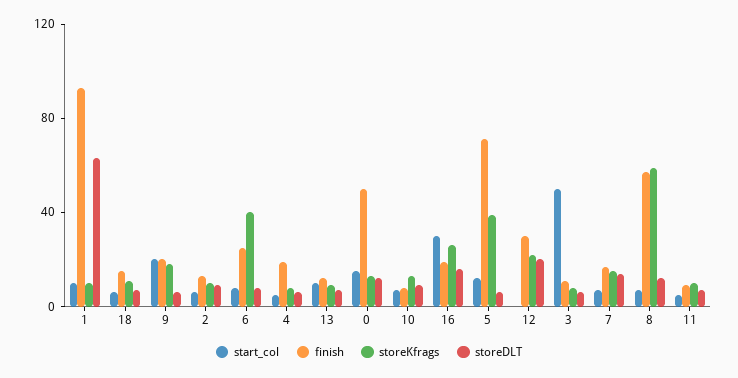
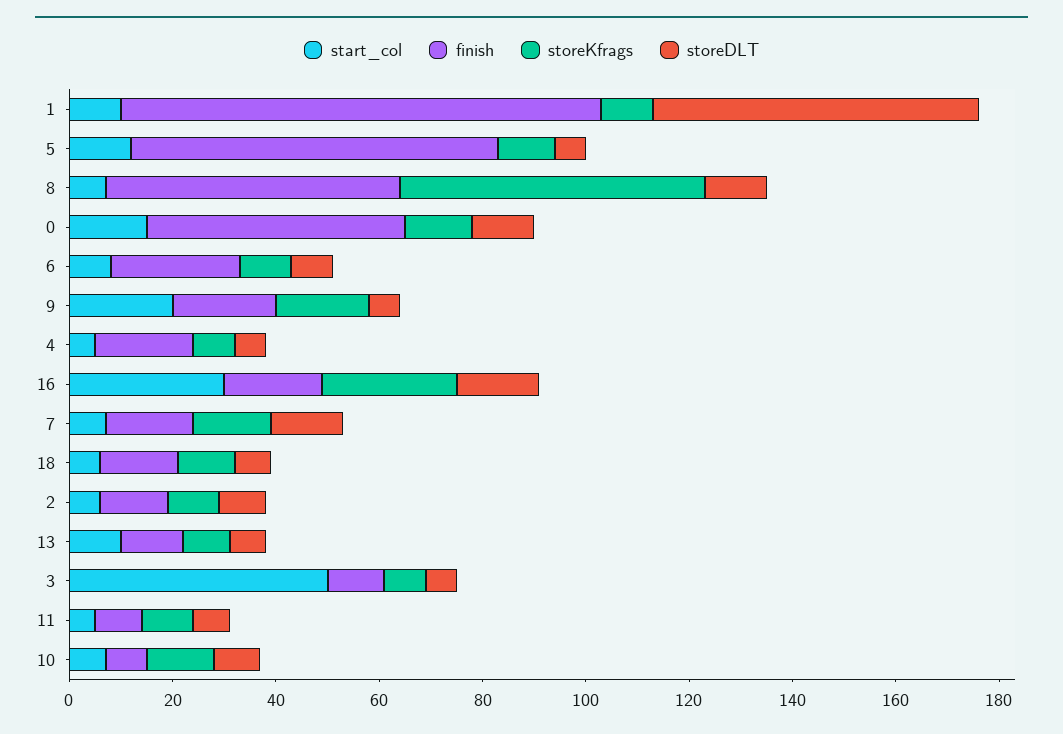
storeKfrags, 6: 40 -> 10
storeKfrags, 5: 40 -> 10
start_col, 12: 0 -> none
finish, 12: 30 -> none
storeKfrags, 12: 20 -> none
storeDLT, 12: 20 -> none

